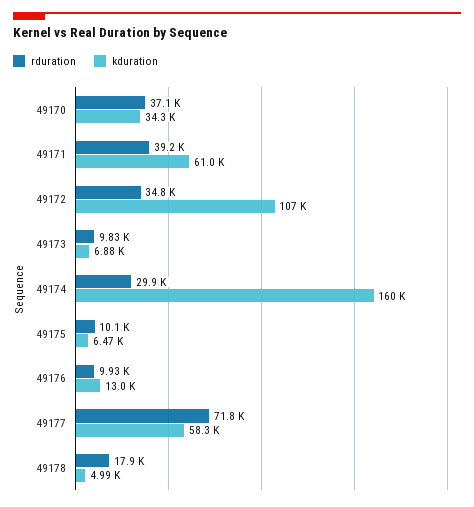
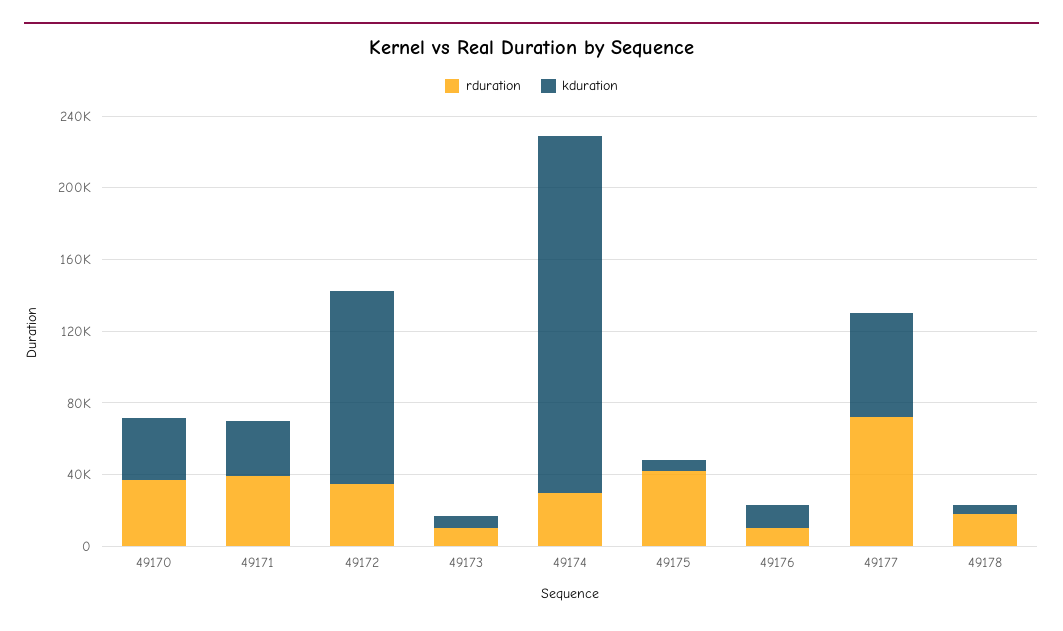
kduration, 49171: 61000 -> 30000
kduration, 49174: 160000 -> 200000
rduration, 49175: 10100 -> 40000

